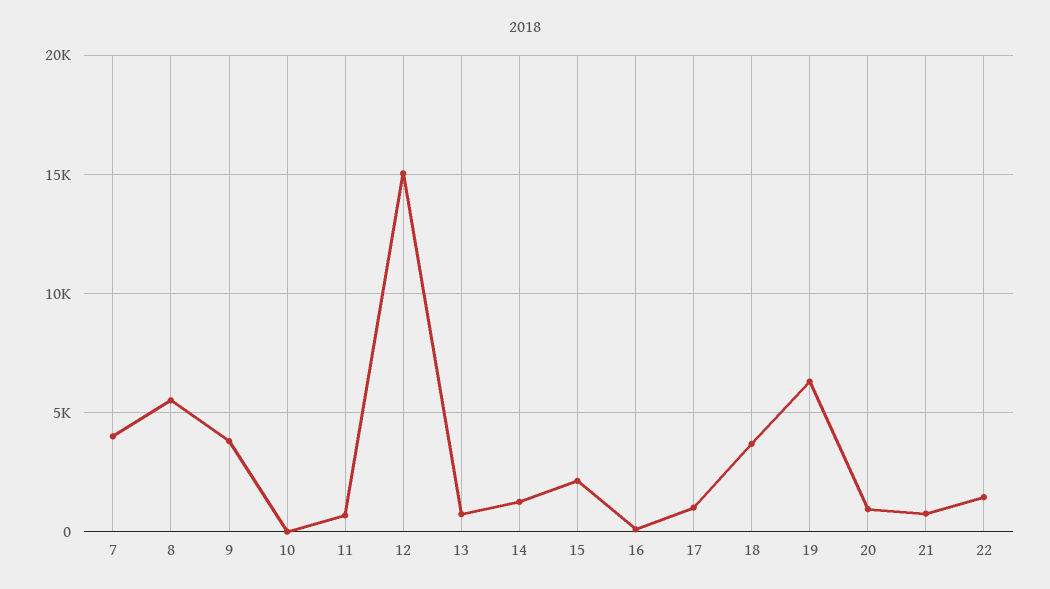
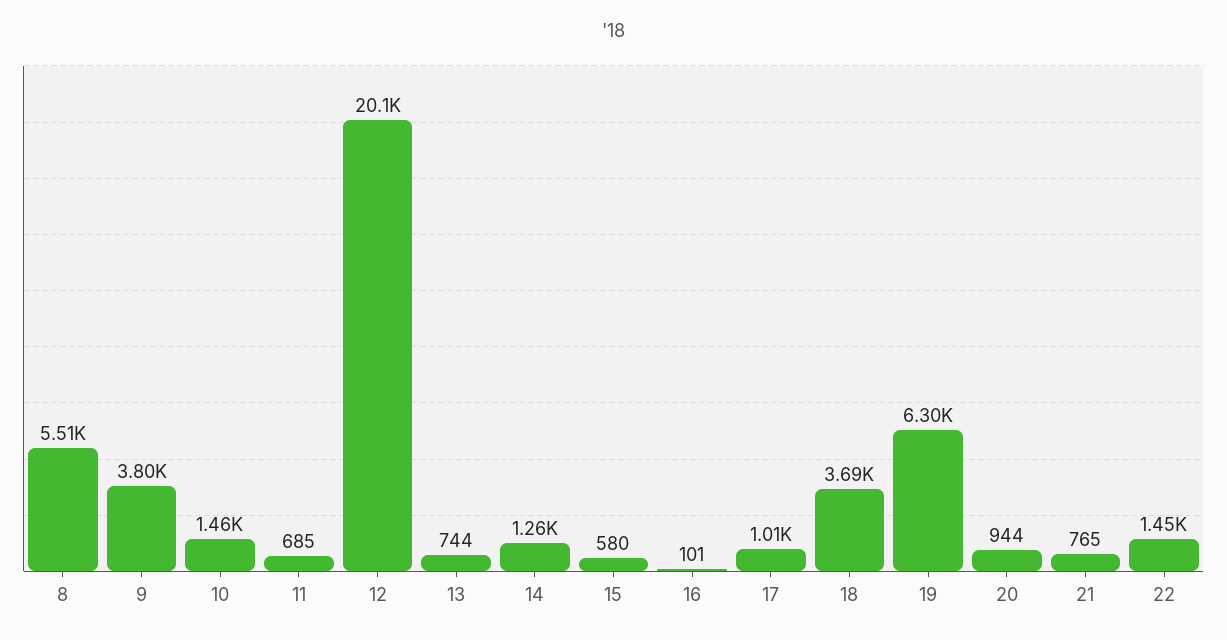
7: 4000 -> none
10: 0 -> 1460
12: 15000 -> 20100
15: 2000 -> 580

